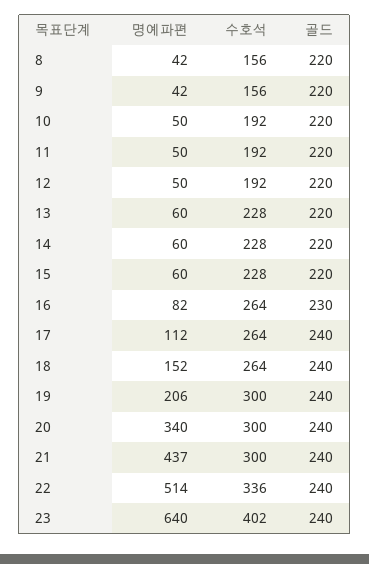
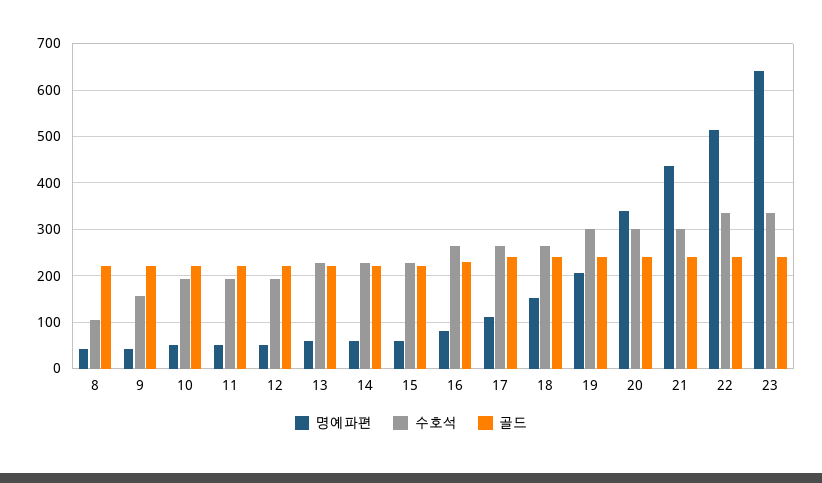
수호석, 8: 156 -> 100
수호석, 23: 402 -> 340

